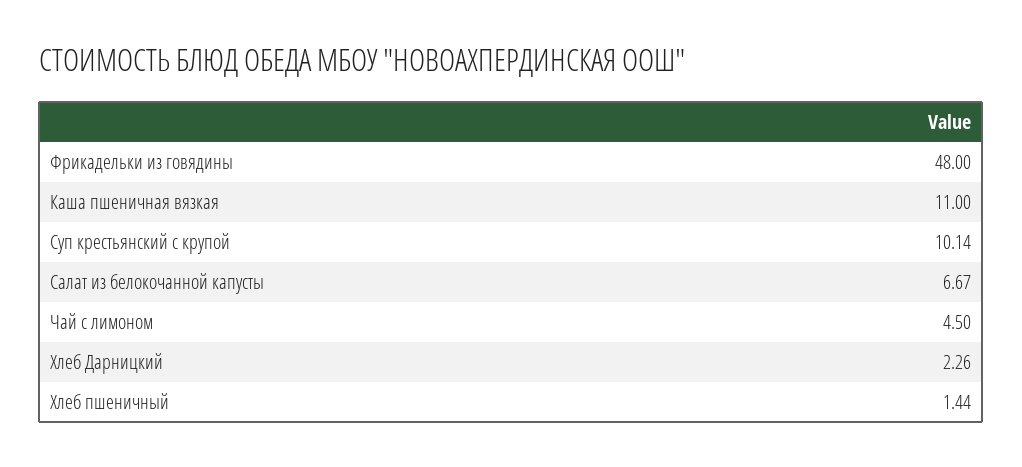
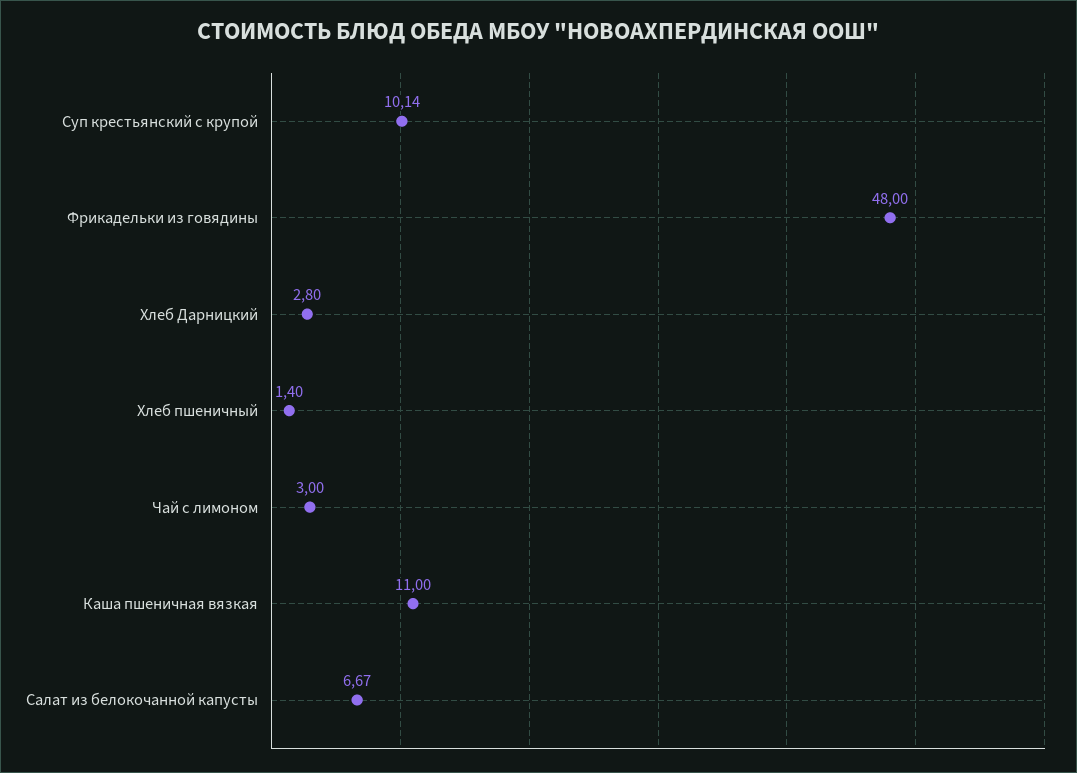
Чай с лимоном: 4.5 -> 3
Хлеб Дарницкий: 2.26 -> 2.8
Хлеб пшеничный: 1.44 -> 1.4

